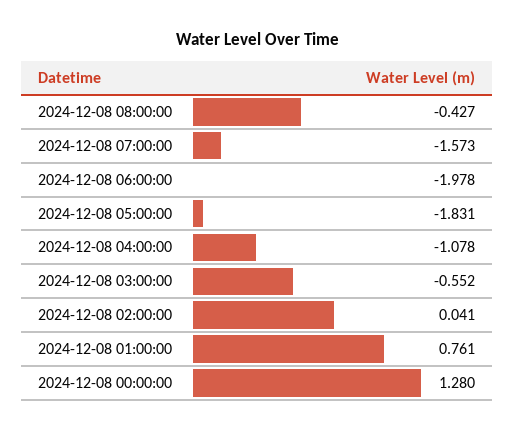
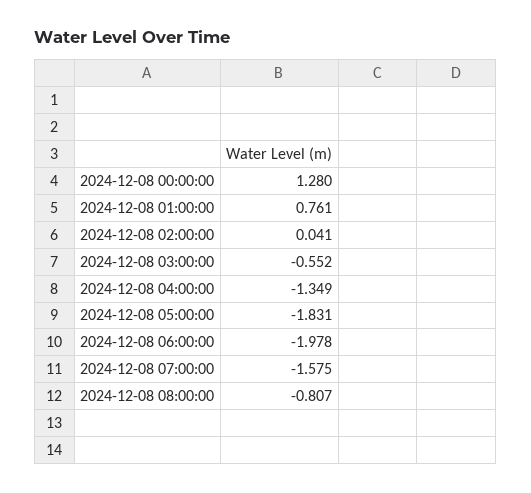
2024-12-08 08:00:00: -0.427 -> -0.807
2024-12-08 07:00:00: -1.573 -> -1.575
2024-12-08 04:00:00: -1.078 -> -1.349

